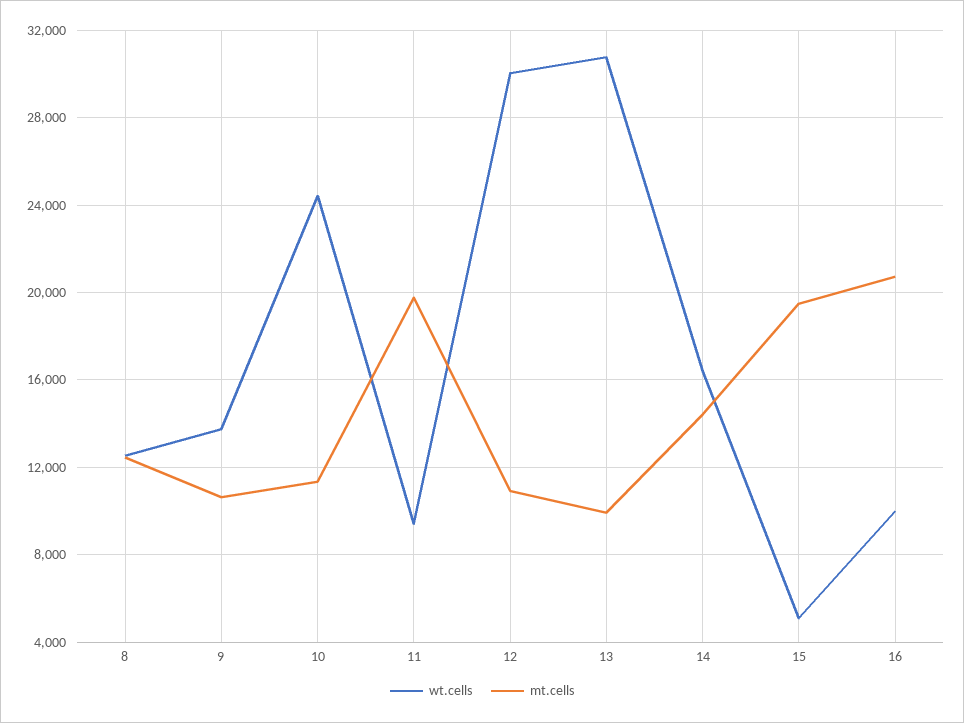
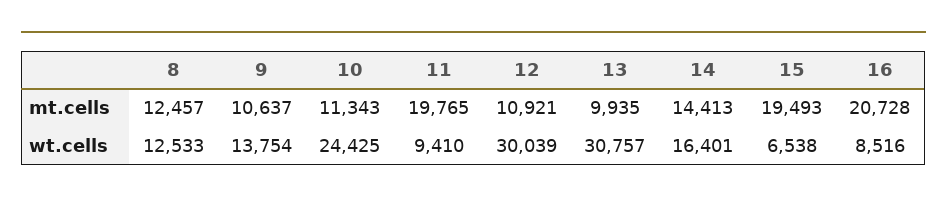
wt.cells, 15: 5000 -> 6538
wt.cells, 16: 10000 -> 8516

